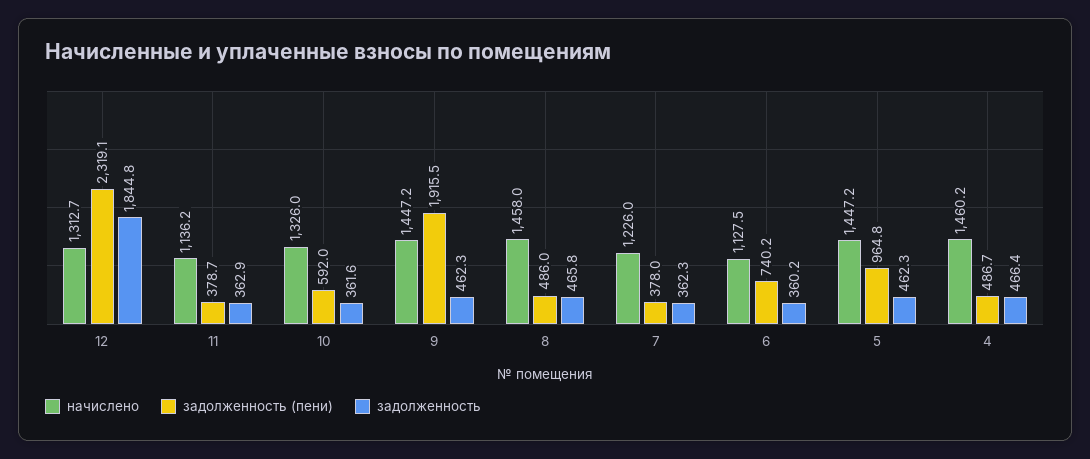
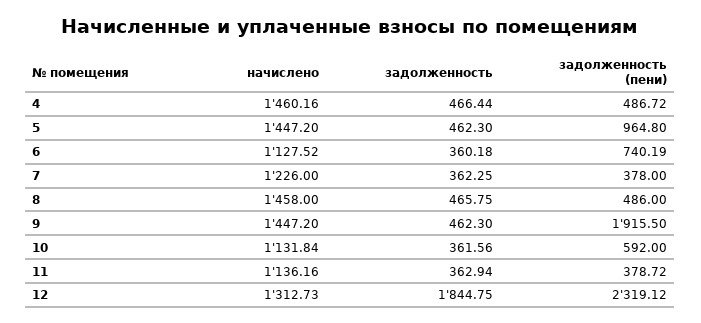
начислено, 10: 1326 -> 1131.84

